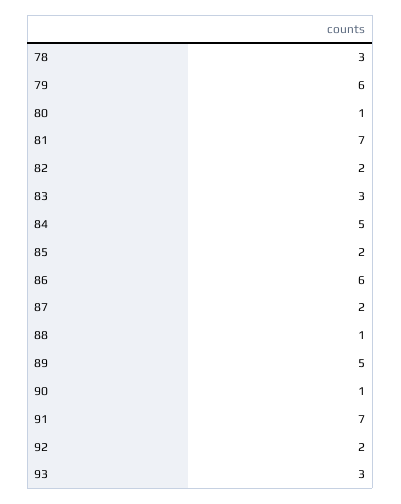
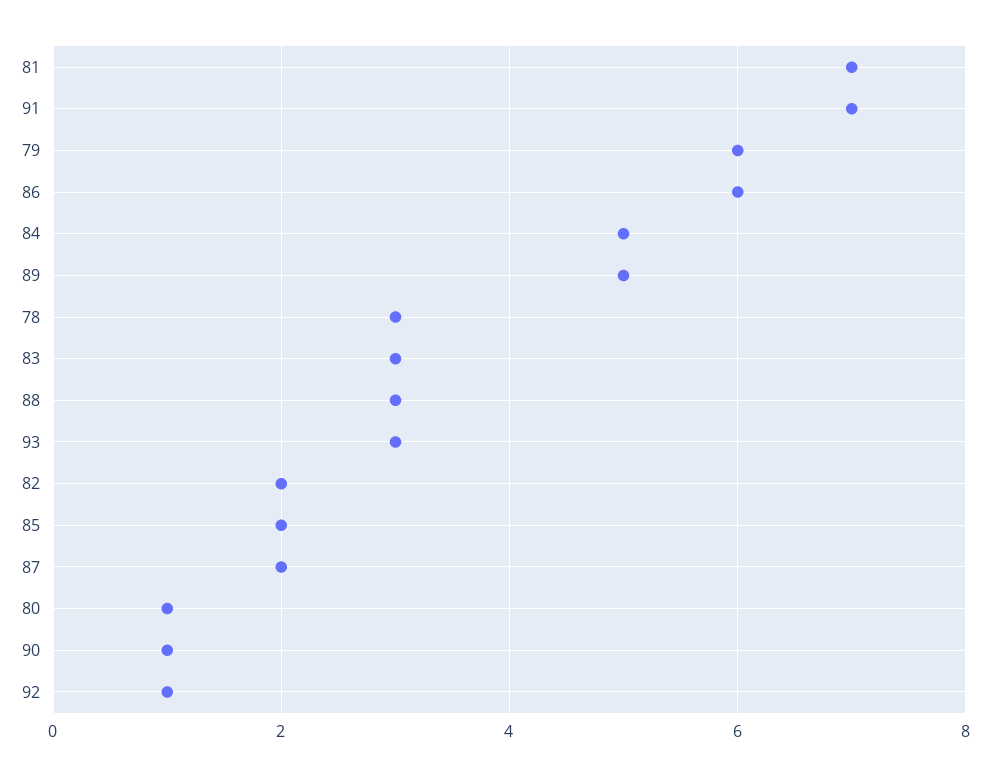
88: 1 -> 3
92: 2 -> 1

